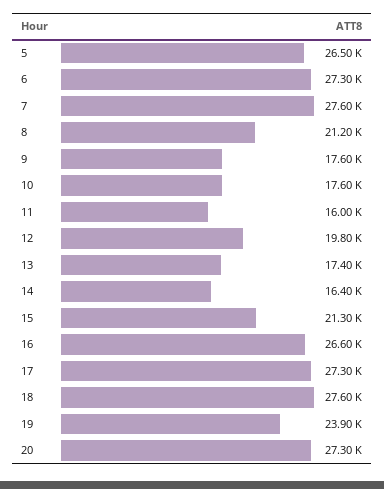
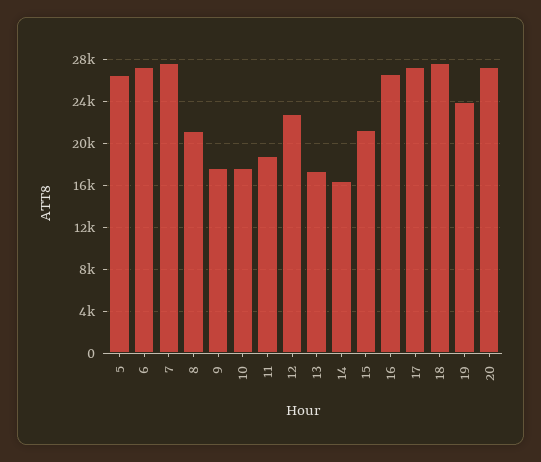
11: 16000 -> 19000
12: 19800 -> 23000

